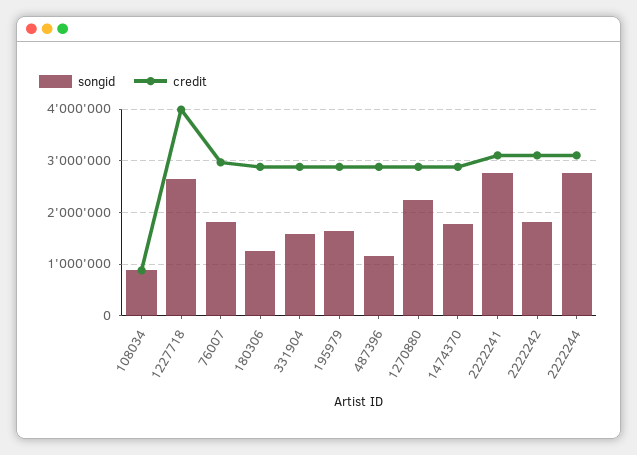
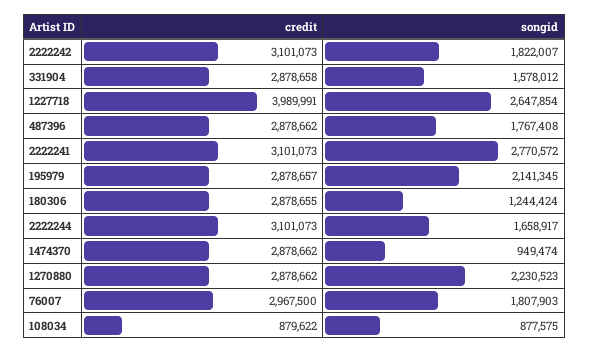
songid, 195979: 1600000 -> 2141345
songid, 487396: 1200000 -> 1767408
songid, 1474370: 1800000 -> 949474
songid, 2222244: 2800000 -> 1658917

